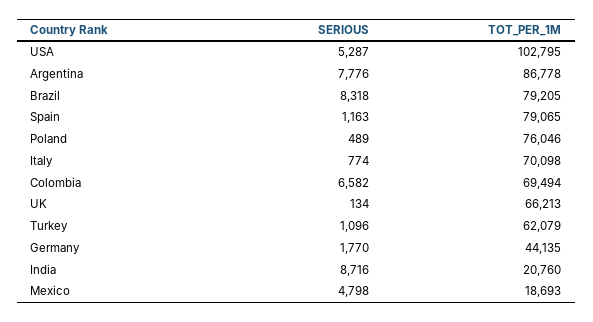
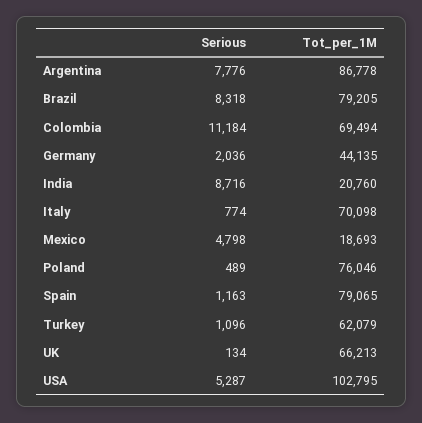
SERIOUS, Colombia: 6582 -> 11184
SERIOUS, Germany: 1770 -> 2036

